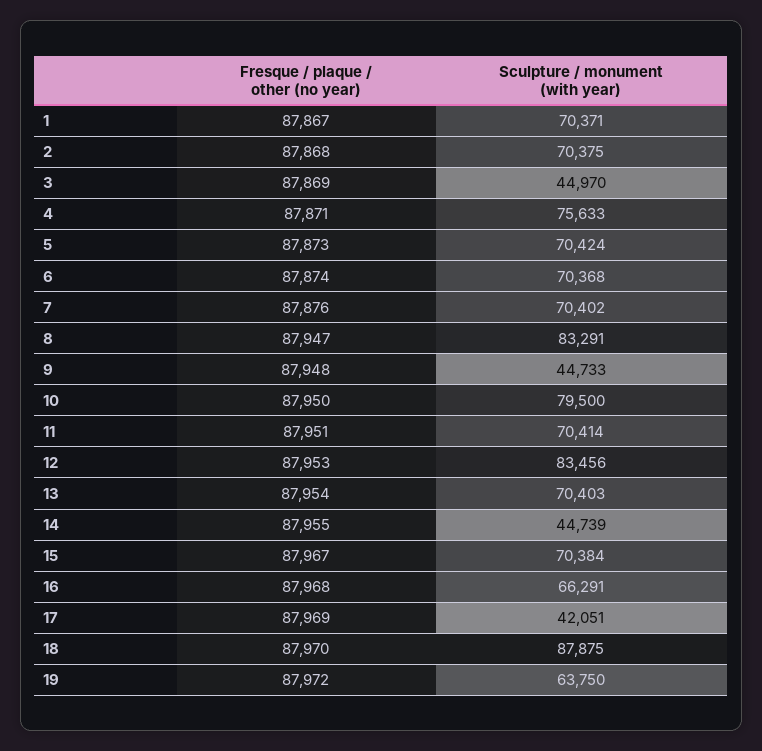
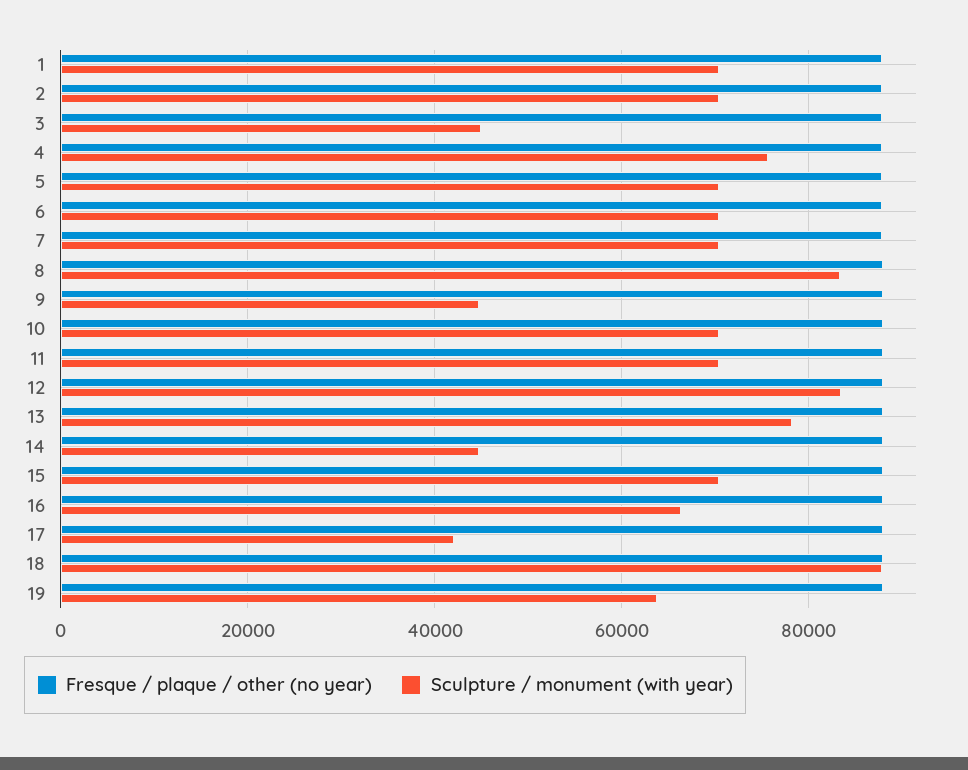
Sculpture / monument (with year), 10: 79500 -> 70000
Sculpture / monument (with year), 13: 70403 -> 78000

